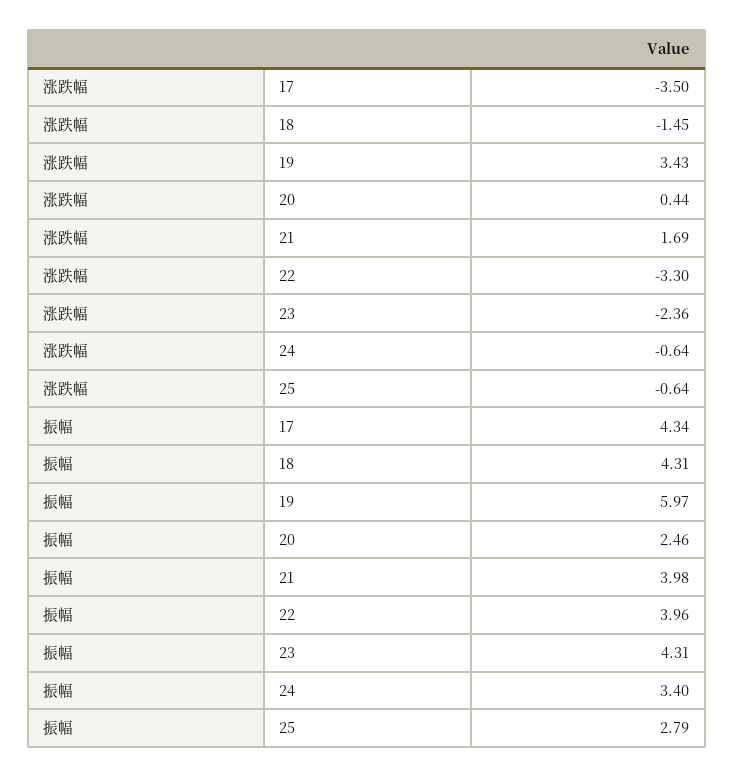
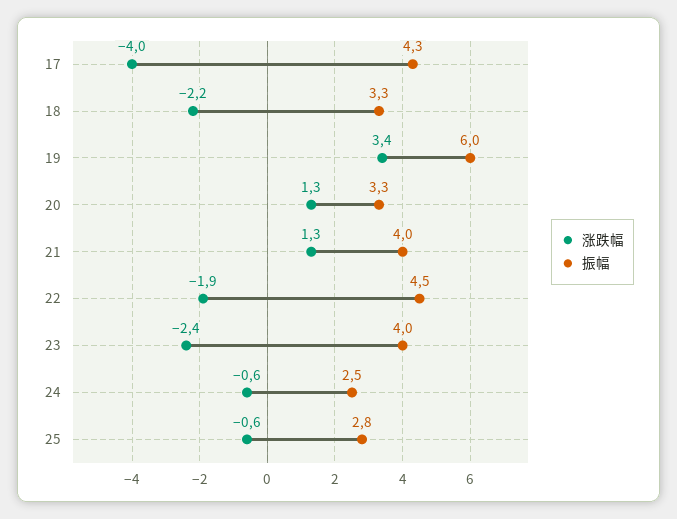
涨跌幅, 17: -3.5 -> -4
涨跌幅, 18: -1.45 -> -2.2
涨跌幅, 20: 0.44 -> 1.3
涨跌幅, 21: 1.69 -> 1.3
涨跌幅, 22: -3.3 -> -1.9
振幅, 18: 4.31 -> 3.3
振幅, 20: 2.46 -> 3.3
振幅, 22: 3.96 -> 4.5
振幅, 23: 4.31 -> 4
振幅, 24: 3.4 -> 2.5

